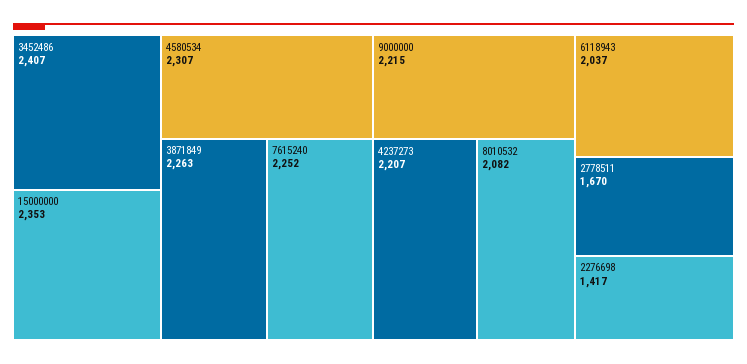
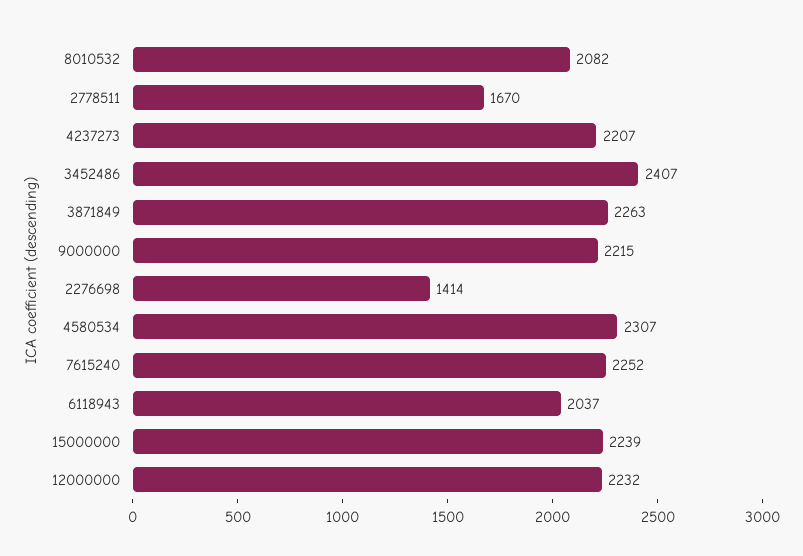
15000000: 2353 -> 2239
2276698: 1417 -> 1414
12000000: none -> 2232

